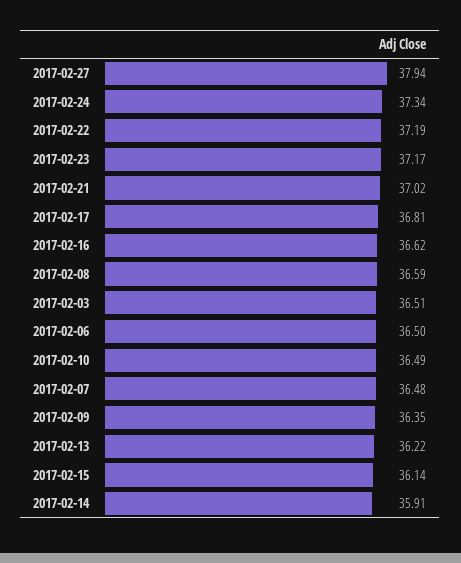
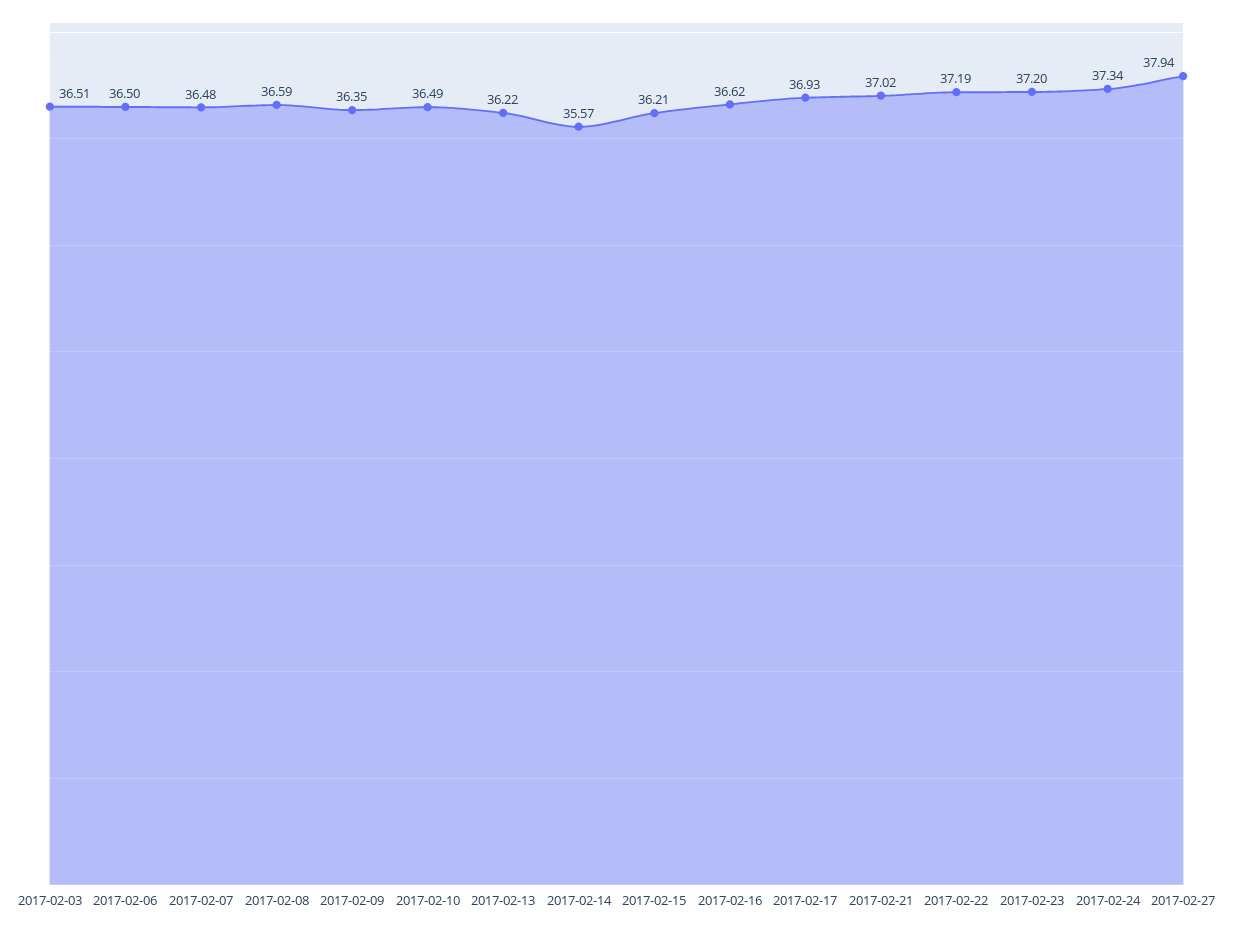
2017-02-23: 37.17 -> 37.2
2017-02-17: 36.81 -> 36.93
2017-02-15: 36.14 -> 36.21
2017-02-14: 35.91 -> 35.57

